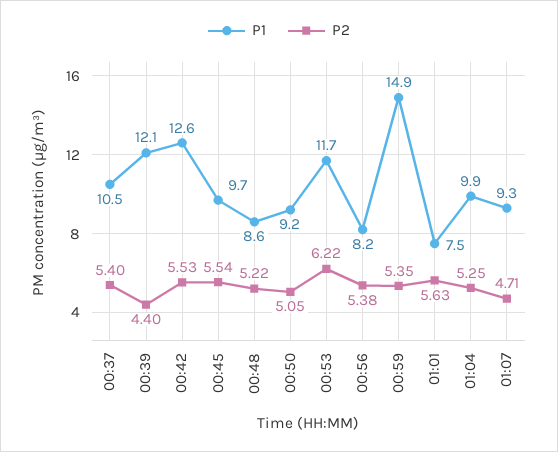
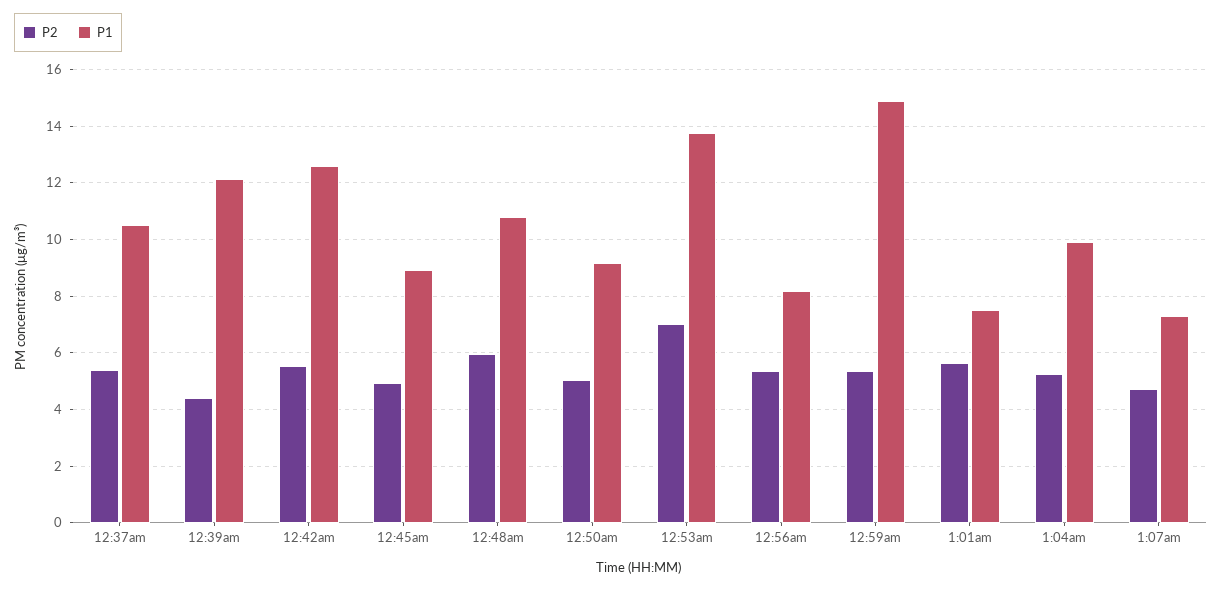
P1, 00:45: 9.7 -> 9
P2, 00:45: 5.54 -> 5
P1, 00:48: 8.6 -> 10.75
P2, 00:48: 5.22 -> 6
P1, 00:53: 11.7 -> 13.75
P2, 00:53: 6.22 -> 7
P1, 01:07: 9.3 -> 7.25

